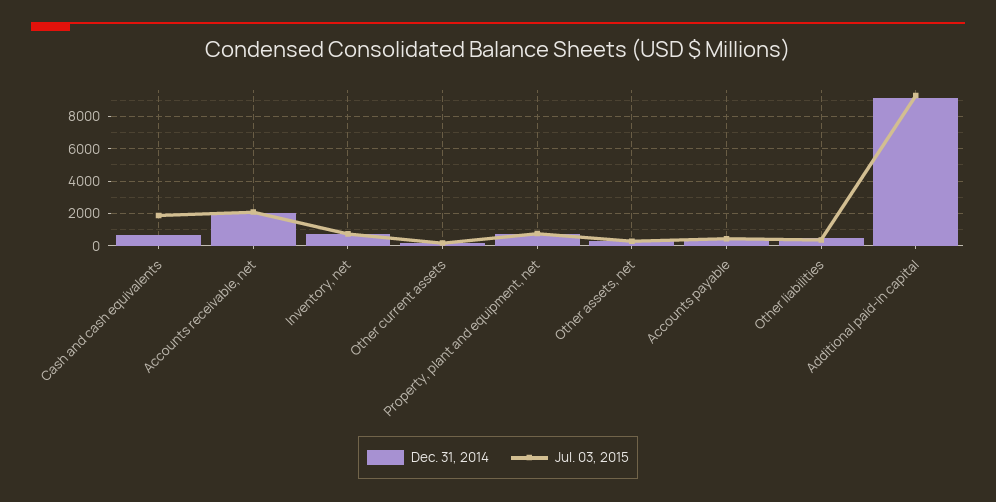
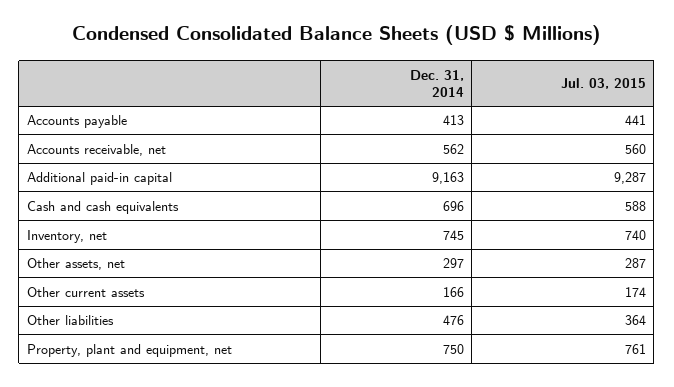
Jul. 03, 2015, Cash and cash equivalents: 2000 -> 588
Dec. 31, 2014, Accounts receivable, net: 2000 -> 562
Jul. 03, 2015, Accounts receivable, net: 2000 -> 560

